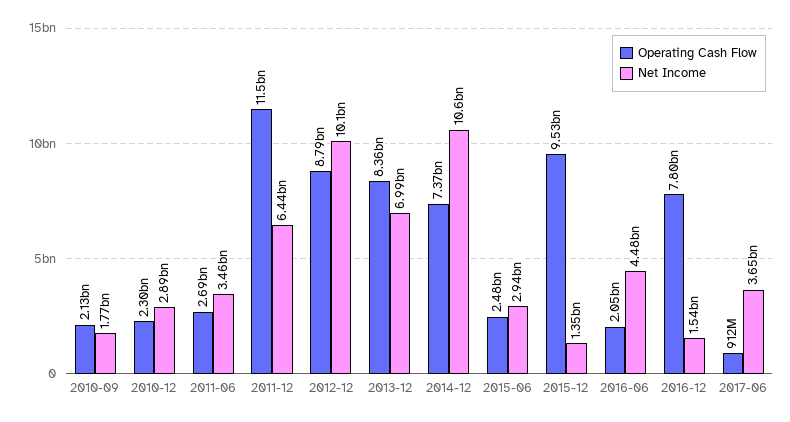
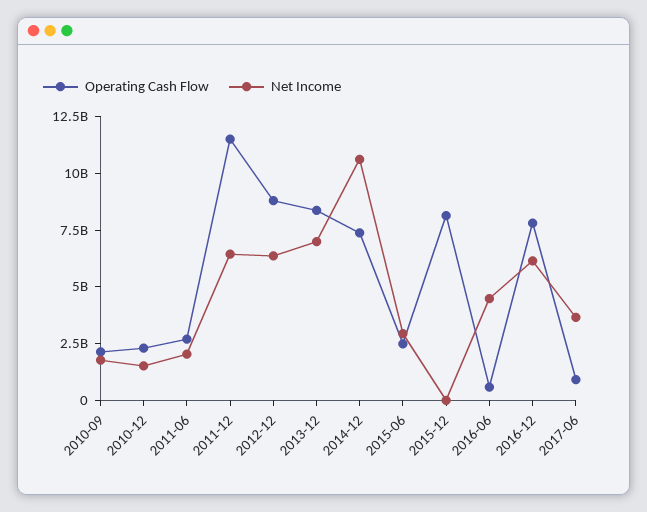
Net Income, 2010-12: 2890000000 -> 1500000000
Net Income, 2011-06: 3460000000 -> 2000000000
Net Income, 2012-12: 10100000000 -> 6500000000
Operating Cash Flow, 2015-12: 9530000000 -> 8000000000
Net Income, 2015-12: 1350000000 -> 0
Operating Cash Flow, 2016-06: 2050000000 -> 500000000
Net Income, 2016-12: 1540000000 -> 6000000000

